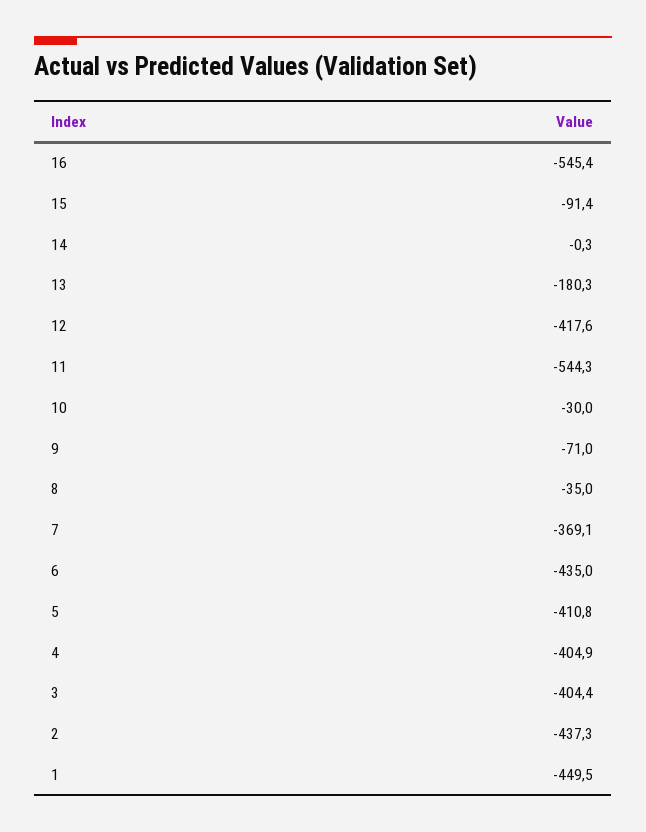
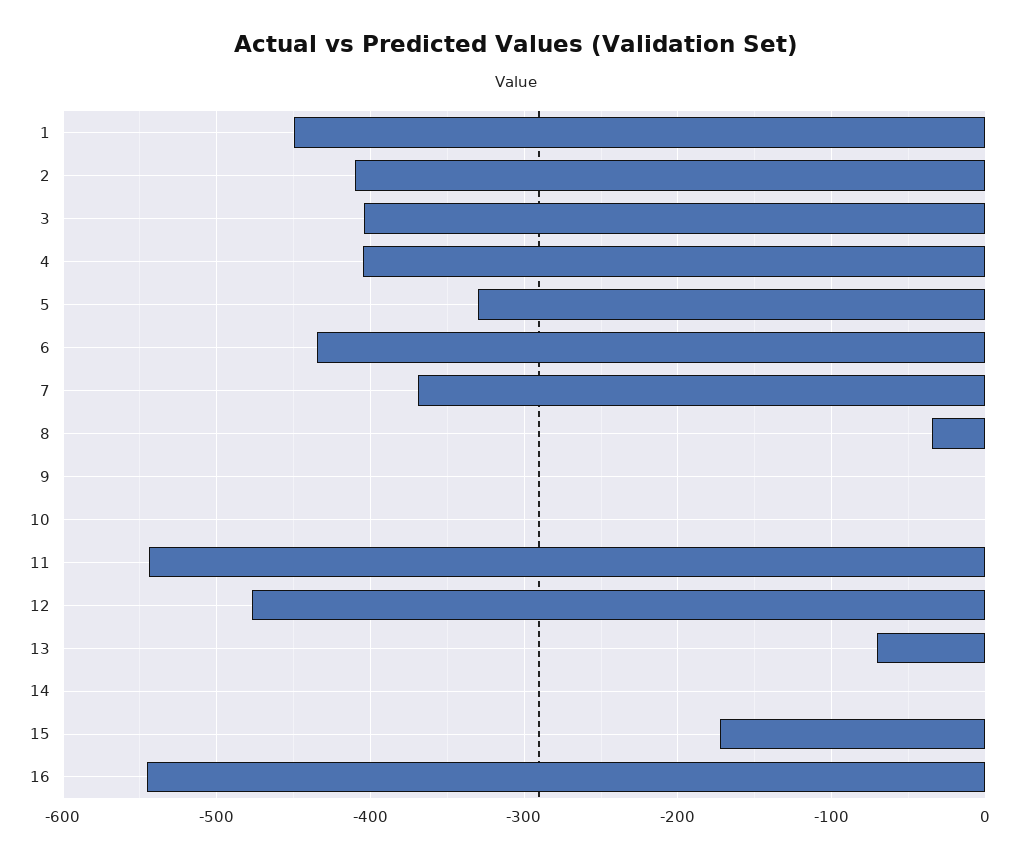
15: -91.4 -> -170
13: -180.3 -> -70
12: -417.6 -> -480
10: -30 -> 0
9: -71 -> 0
5: -410.8 -> -330
2: -437.3 -> -410

